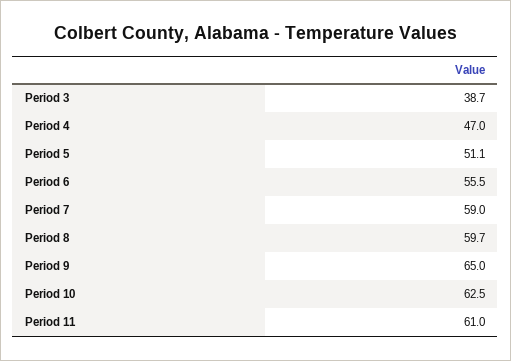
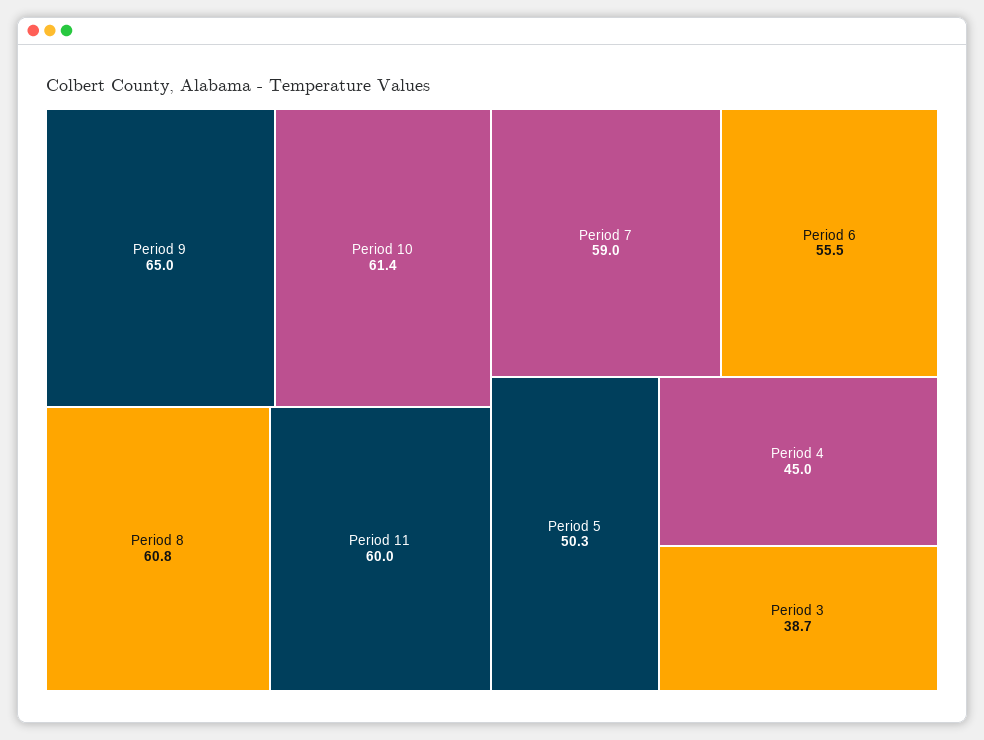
Period 4: 47 -> 45
Period 5: 51.1 -> 50.3
Period 8: 59.7 -> 60.8
Period 10: 62.5 -> 61.4
Period 11: 61 -> 60

